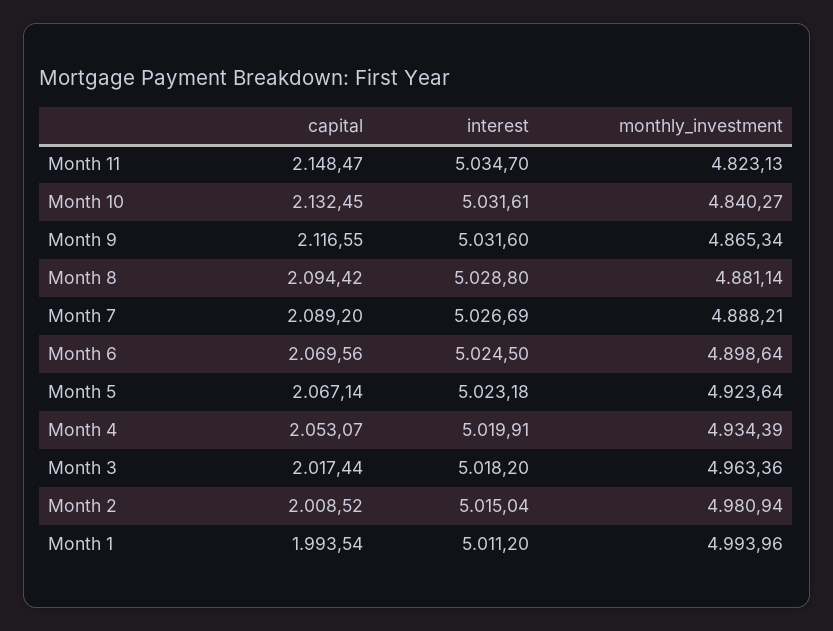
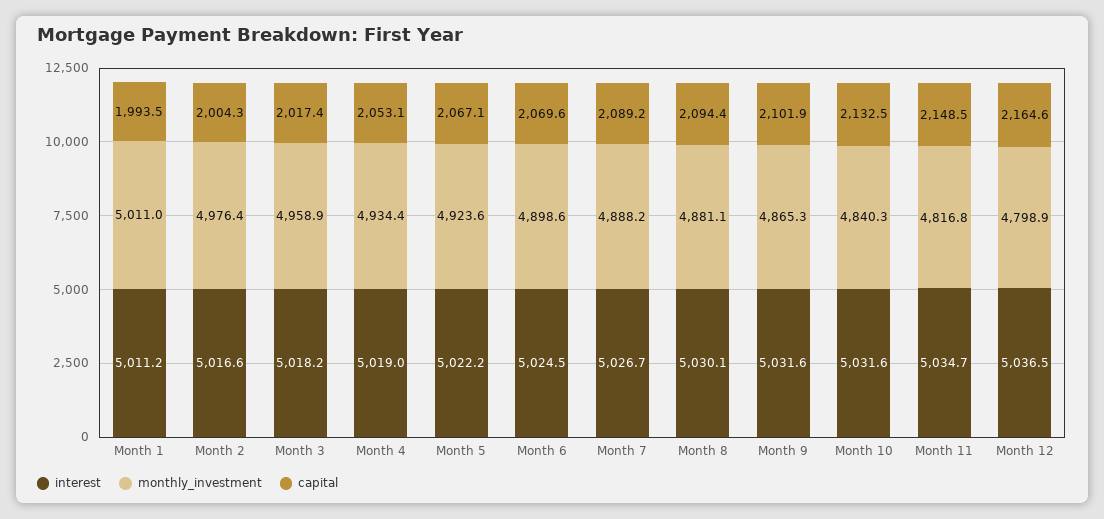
monthly_investment, Month 11: 4823.13 -> 4816.8
capital, Month 9: 2116.55 -> 2101.9
interest, Month 8: 5028.8 -> 5030.1
interest, Month 5: 5023.18 -> 5022.2
interest, Month 4: 5019.91 -> 5019
monthly_investment, Month 3: 4963.36 -> 4958.9
capital, Month 2: 2008.52 -> 2004.3
interest, Month 2: 5015.04 -> 5016.6
monthly_investment, Month 2: 4980.94 -> 4976.4
monthly_investment, Month 1: 4993.96 -> 5011
interest, Month 12: none -> 5036.5
monthly_investment, Month 12: none -> 4798.9
capital, Month 12: none -> 2164.6

